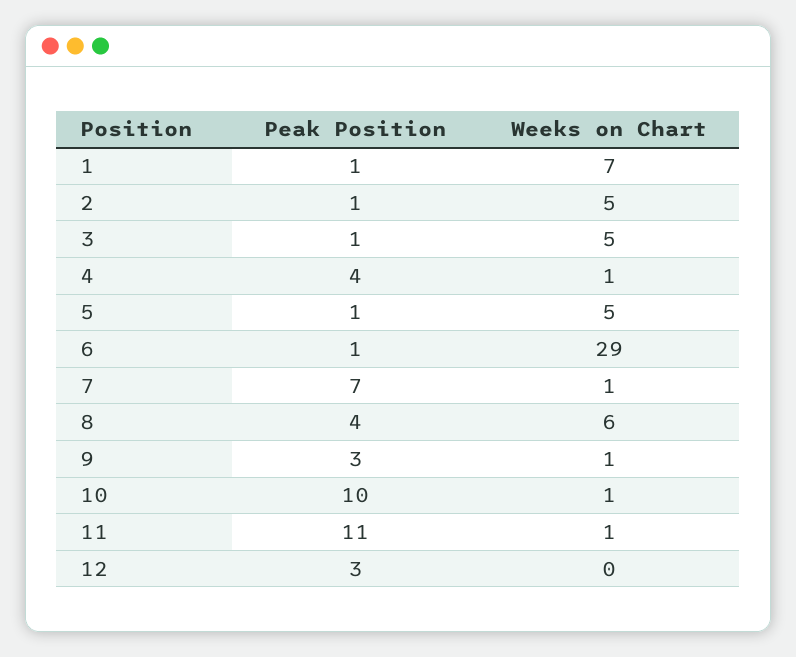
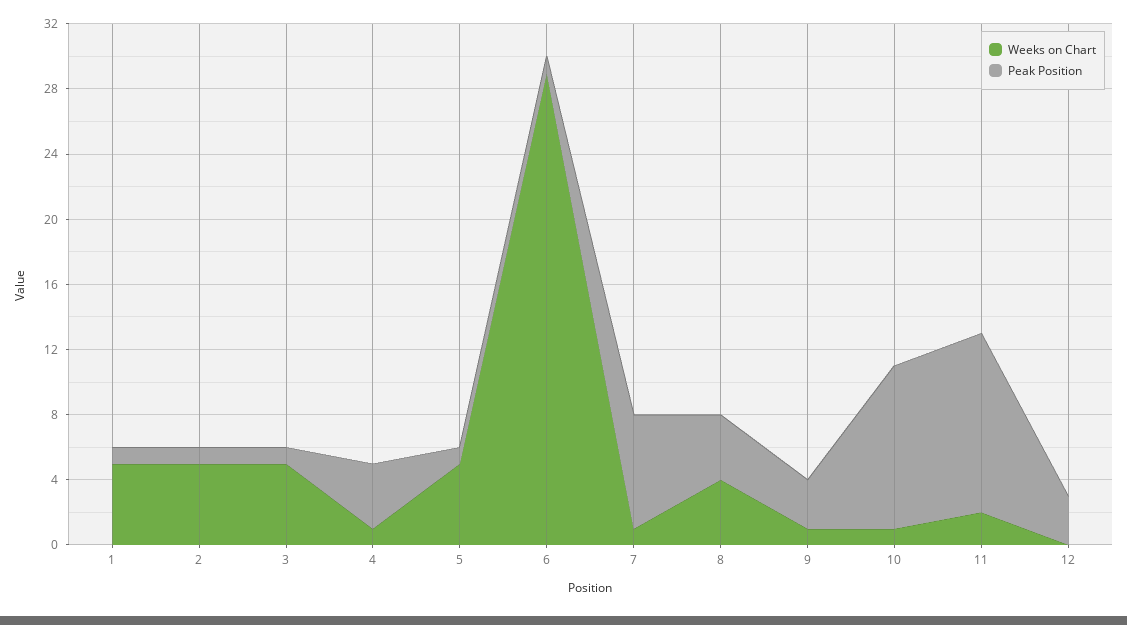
Weeks on Chart, 1: 7 -> 5
Weeks on Chart, 8: 6 -> 4
Weeks on Chart, 11: 1 -> 2

